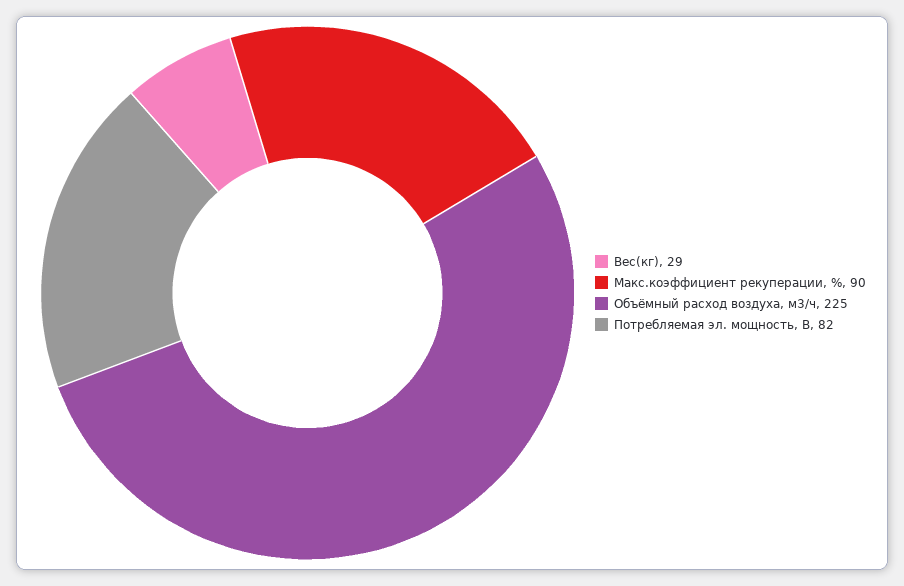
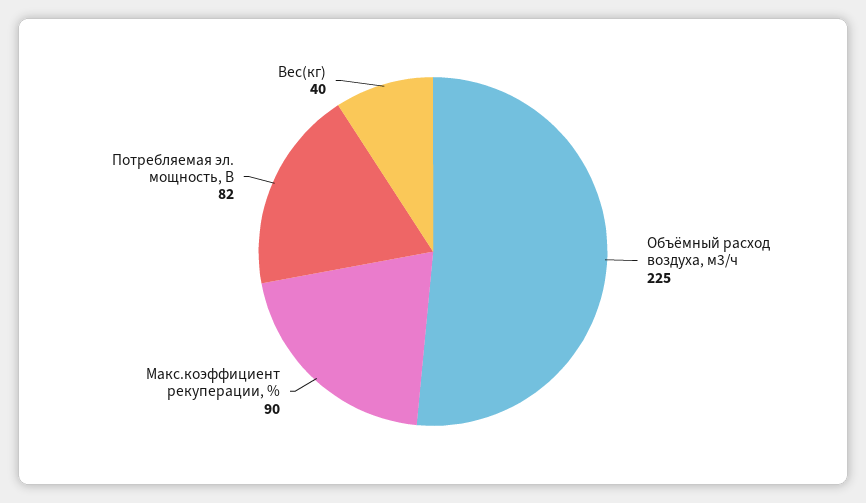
Вес(кг): 29 -> 40

